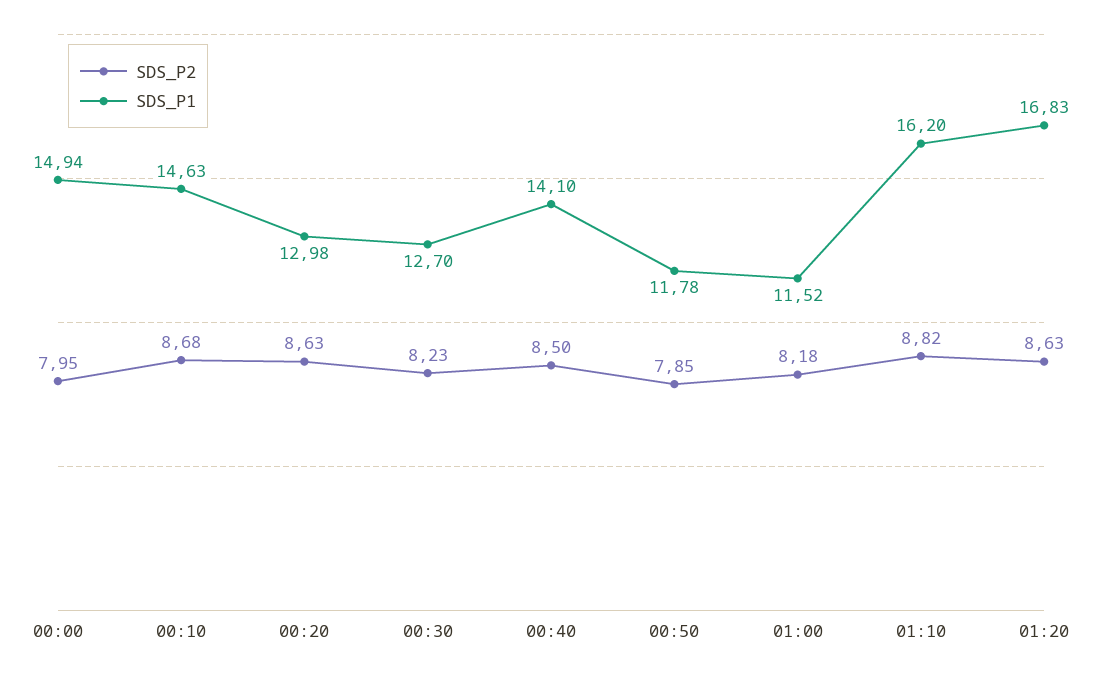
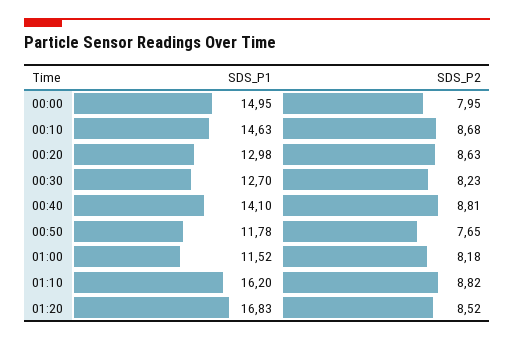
SDS_P1, 00:00: 14.94 -> 14.95
SDS_P2, 00:40: 8.5 -> 8.81
SDS_P2, 00:50: 7.85 -> 7.65
SDS_P2, 01:20: 8.63 -> 8.52

